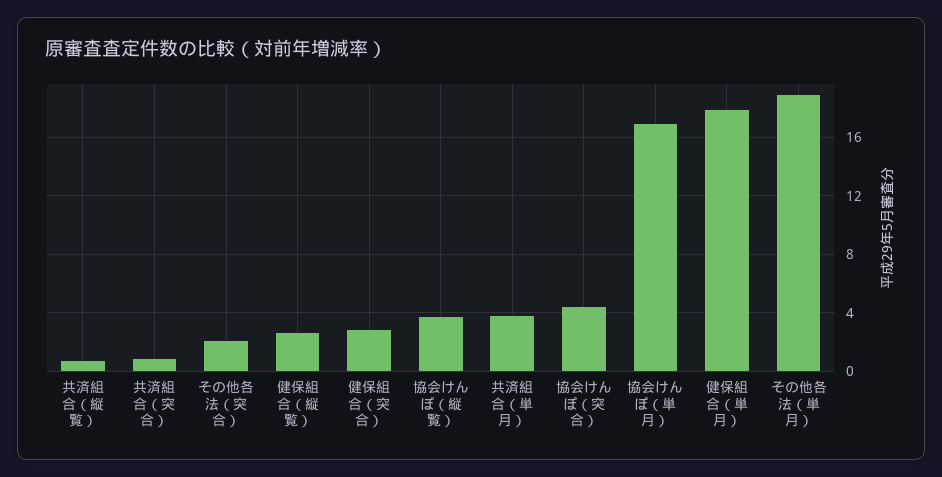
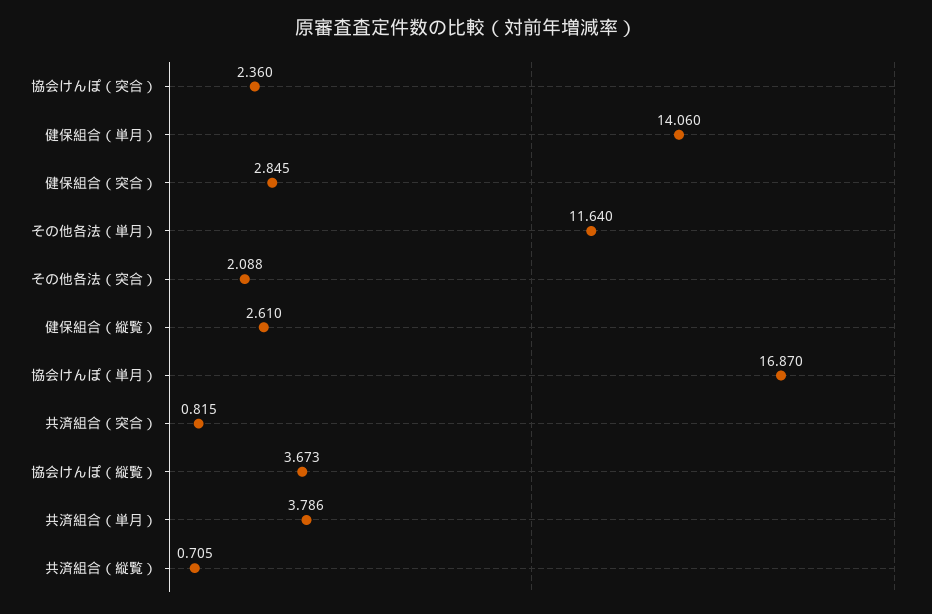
協会けんぽ（突合）: 4.5 -> 2.36
健保組合（単月）: 18 -> 14.06
その他各法（単月）: 19 -> 11.64

